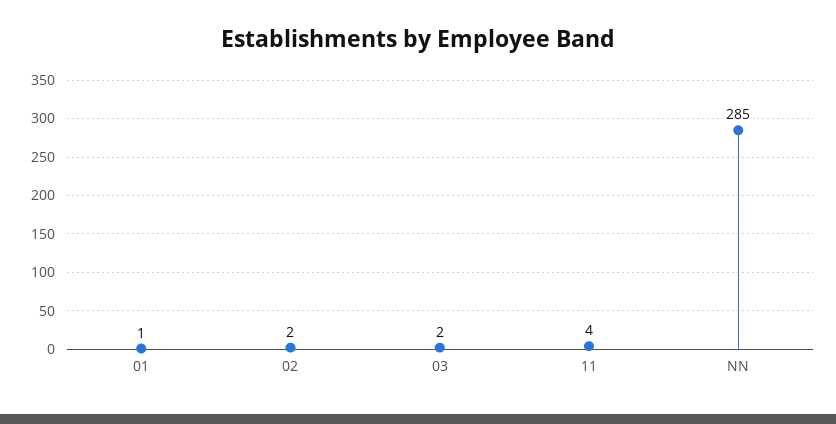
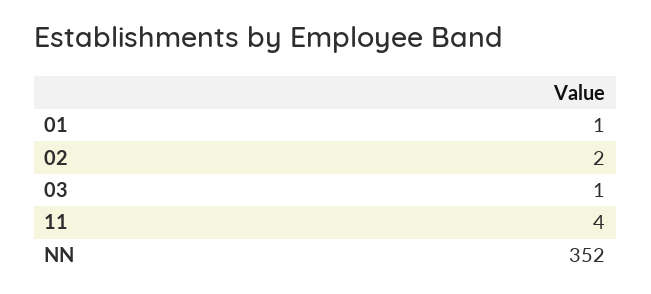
03: 2 -> 1
NN: 285 -> 352

